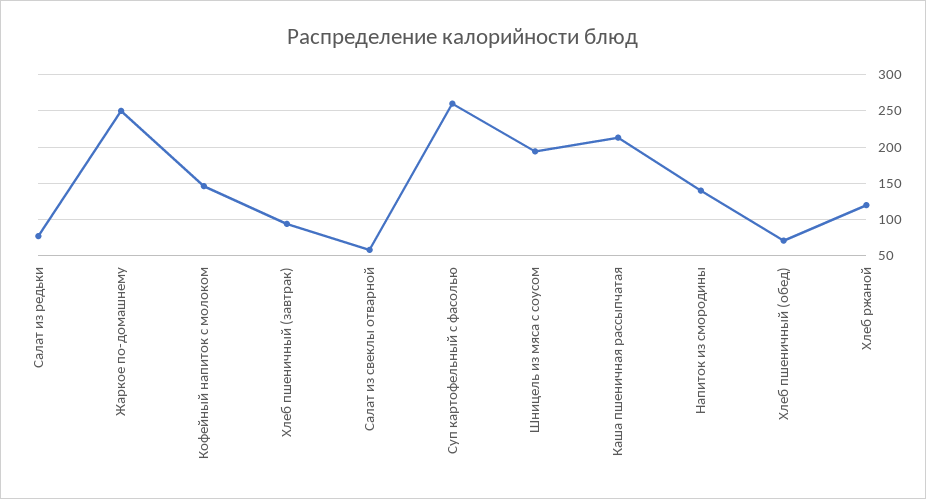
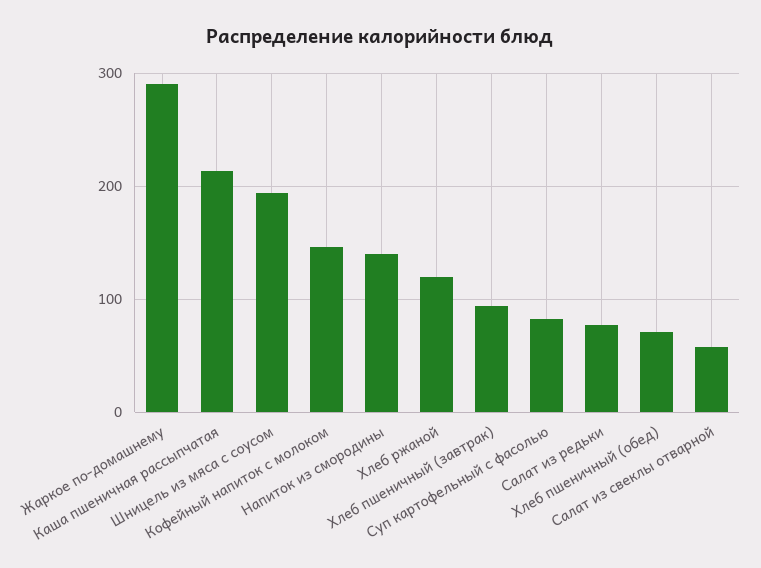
Жаркое по-домашнему: 250 -> 290
Суп картофельный с фасолью: 260 -> 80

